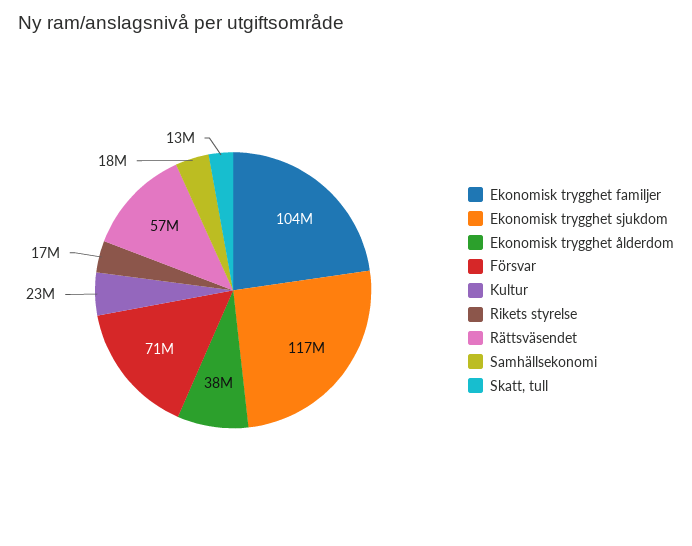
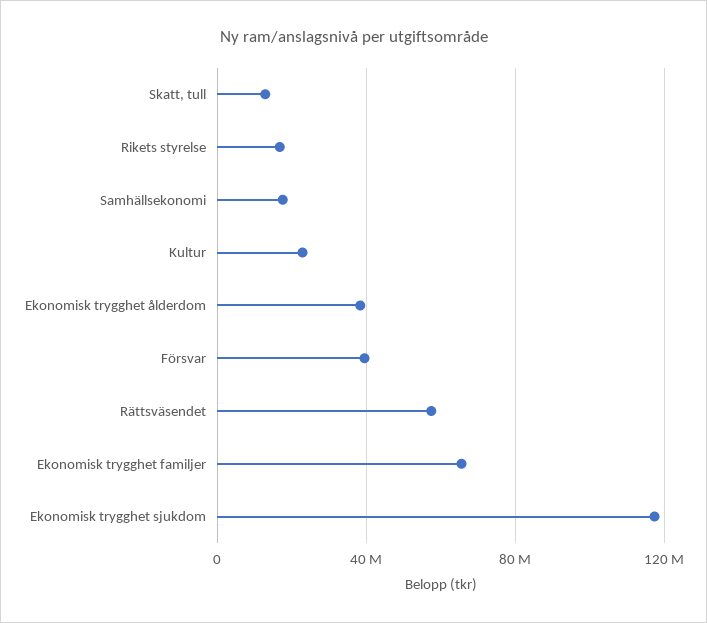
Ekonomisk trygghet familjer: 104000000 -> 65000000
Försvar: 71000000 -> 40000000

